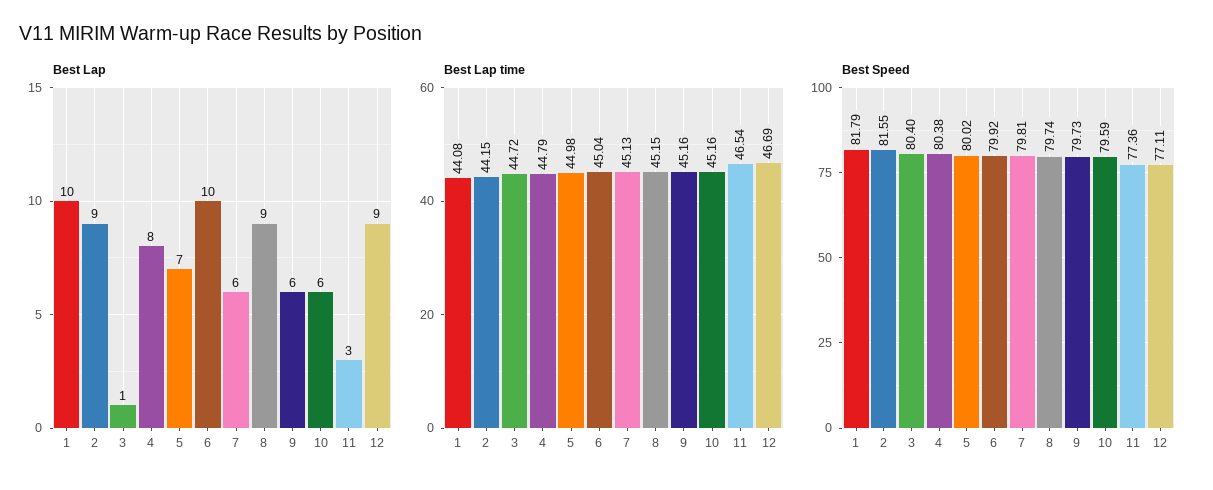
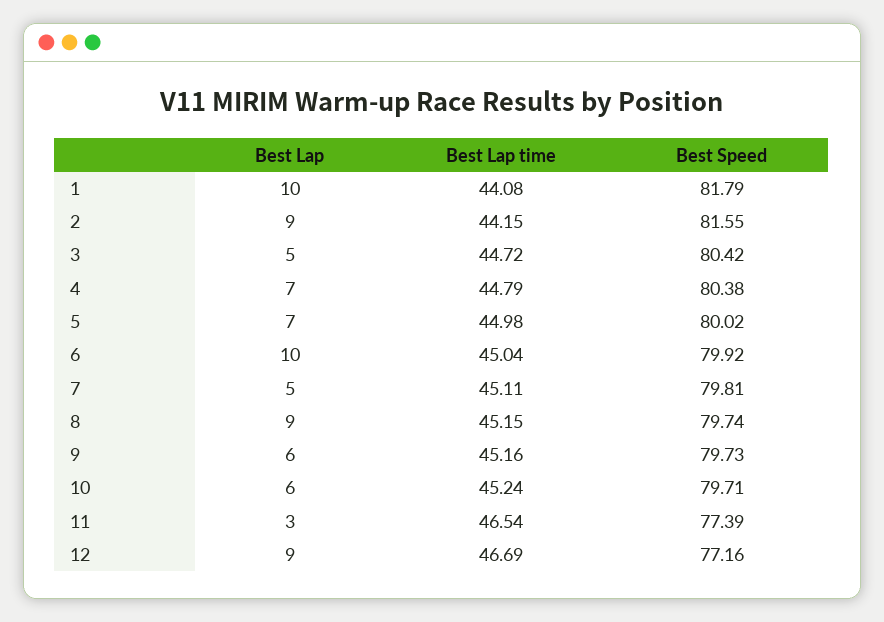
Best Lap, 3: 1 -> 5
Best Lap, 4: 8 -> 7
Best Lap, 7: 6 -> 5
Best Lap time, 7: 45.13 -> 45.11
Best Lap time, 10: 45.16 -> 45.24
Best Speed, 3: 80.4 -> 80.42
Best Speed, 10: 79.59 -> 79.71
Best Speed, 11: 77.36 -> 77.39
Best Speed, 12: 77.11 -> 77.16

